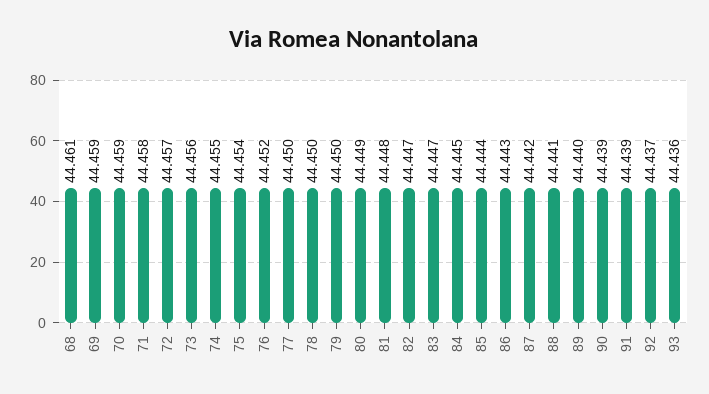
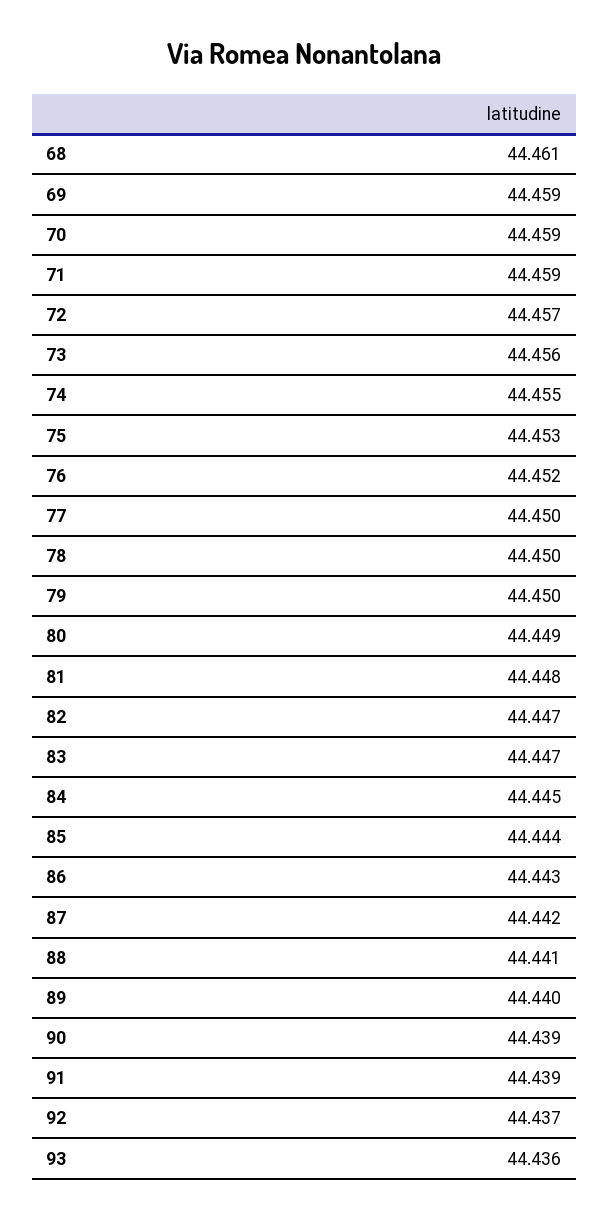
71: 44.458 -> 44.459
75: 44.454 -> 44.453

